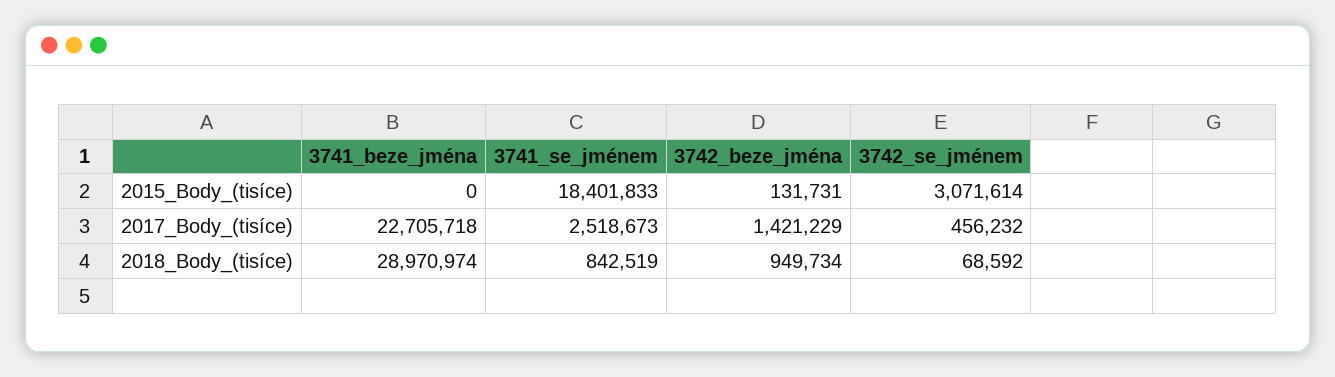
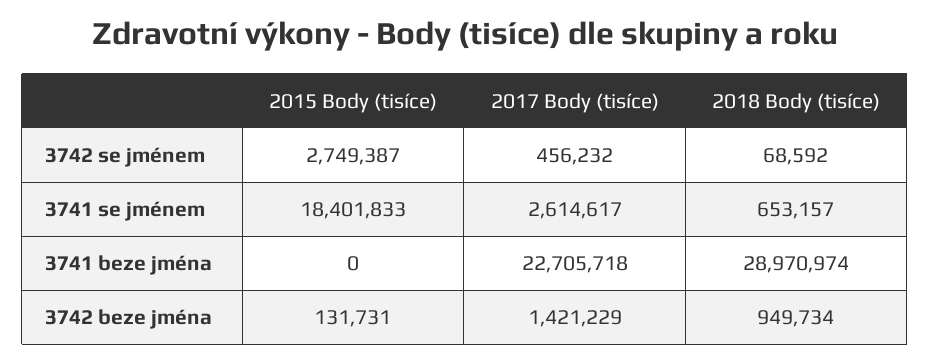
3742_se_jménem, 2015_Body_(tisíce): 3071614 -> 2749387
3741_se_jménem, 2017_Body_(tisíce): 2518673 -> 2614617
3741_se_jménem, 2018_Body_(tisíce): 842519 -> 653157

